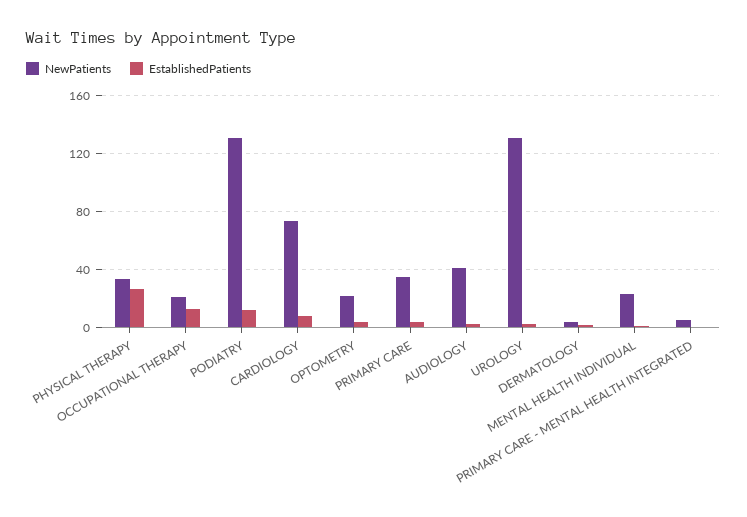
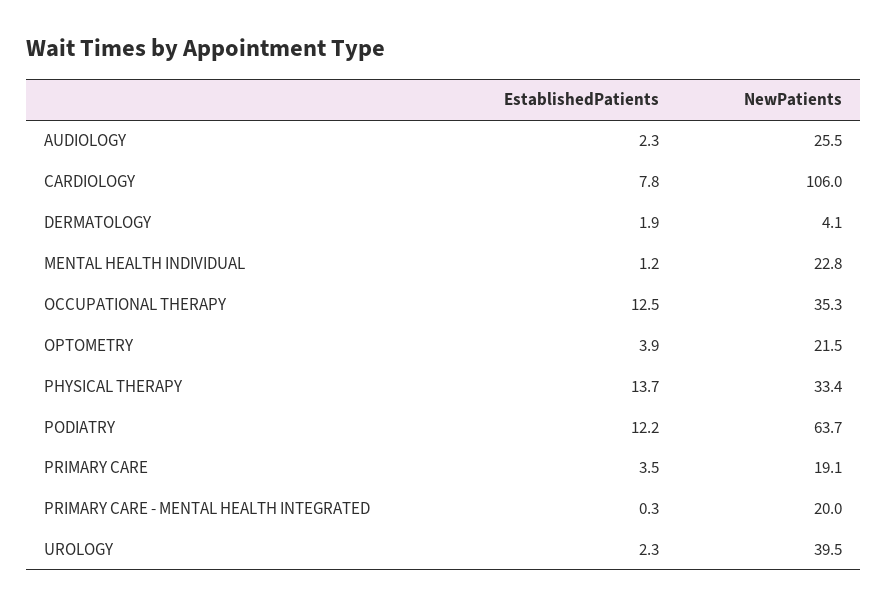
EstablishedPatients, PHYSICAL THERAPY: 25 -> 13.7
NewPatients, OCCUPATIONAL THERAPY: 20 -> 35.3
NewPatients, PODIATRY: 130 -> 63.7
NewPatients, CARDIOLOGY: 75 -> 106
NewPatients, PRIMARY CARE: 35 -> 19.1
NewPatients, AUDIOLOGY: 40 -> 25.5
NewPatients, UROLOGY: 130 -> 39.5
NewPatients, PRIMARY CARE - MENTAL HEALTH INTEGRATED: 5 -> 20

